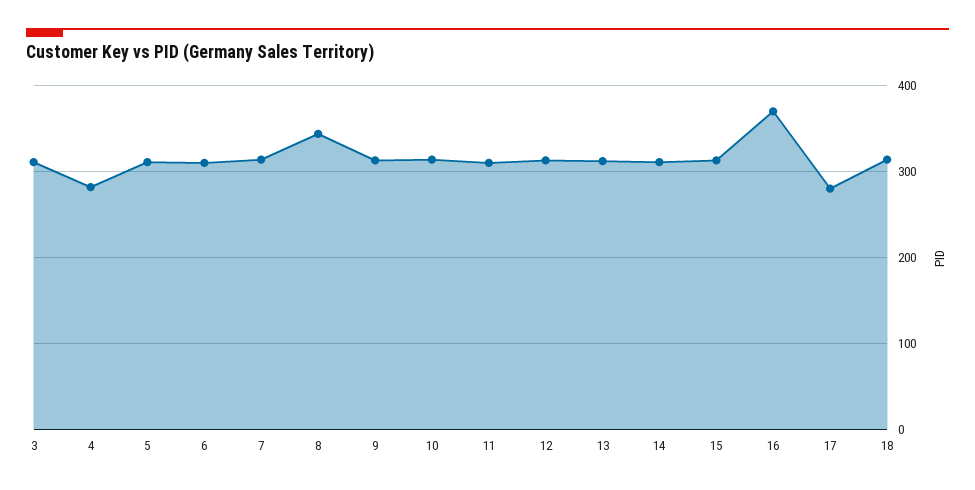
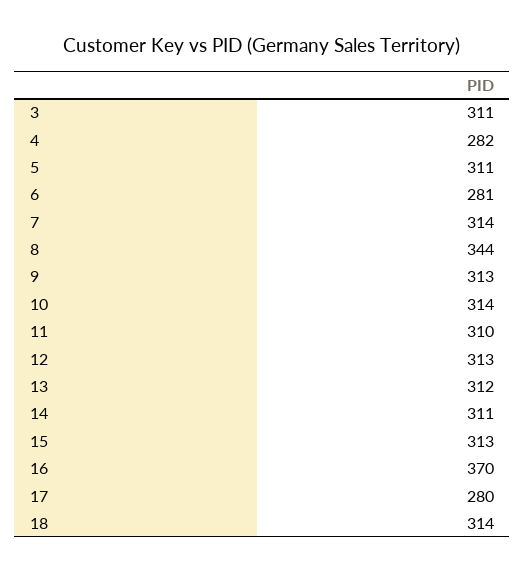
6: 310 -> 281

